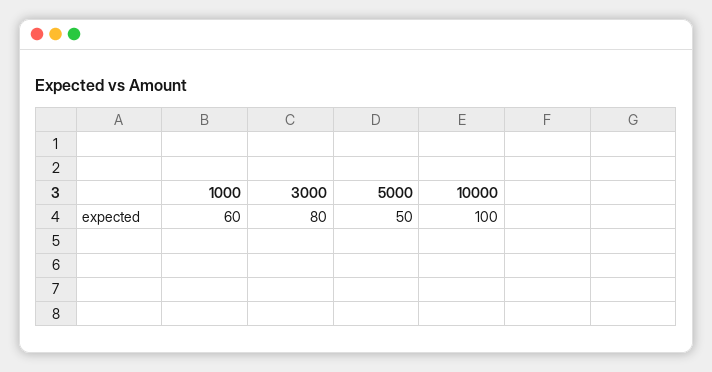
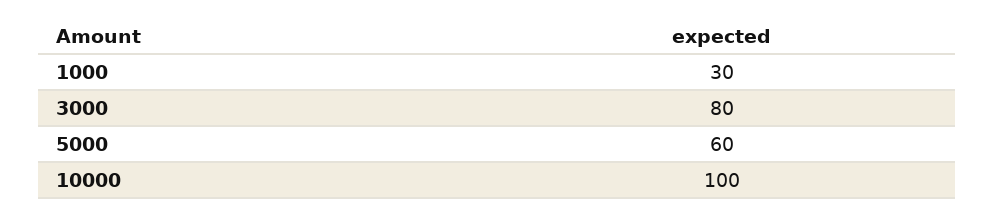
1000: 60 -> 30
5000: 50 -> 60

